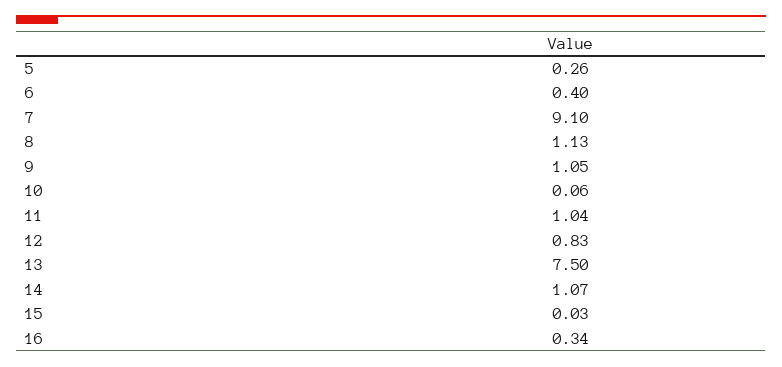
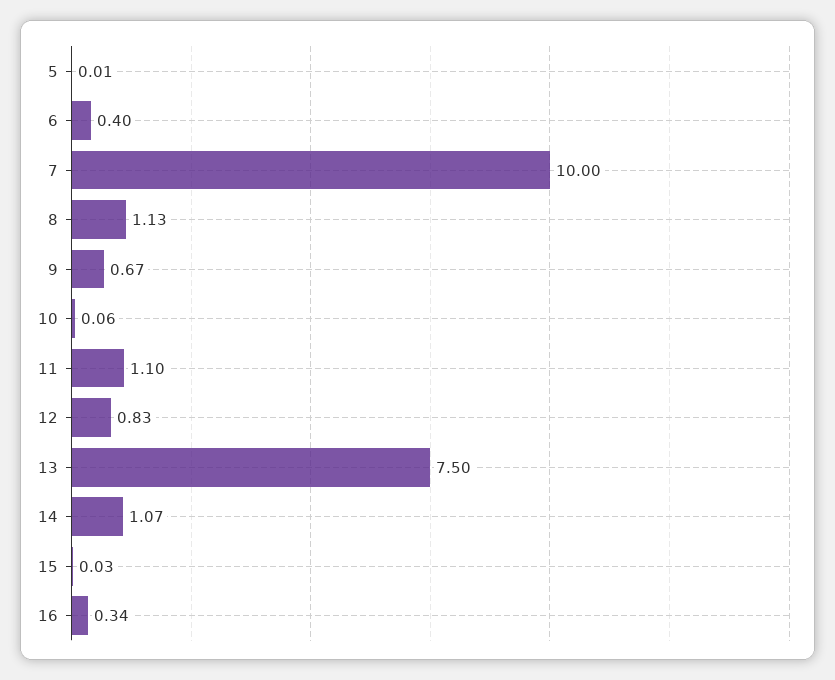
5: 0.26 -> 0.01
7: 9.1 -> 10
9: 1.05 -> 0.67
11: 1.04 -> 1.1

